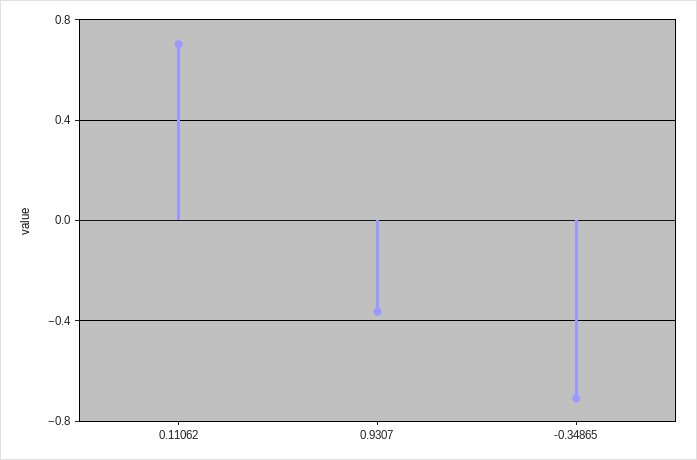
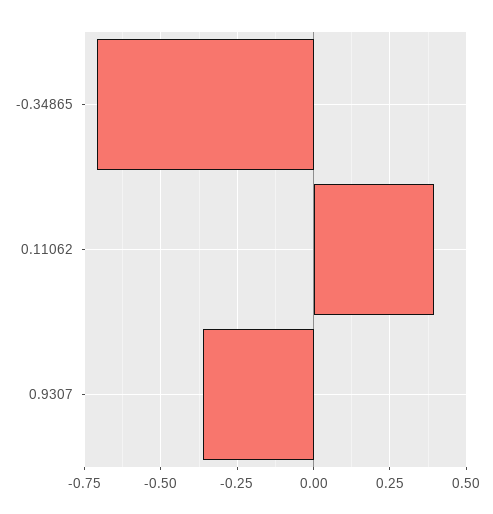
0.11062: 0.7 -> 0.4

